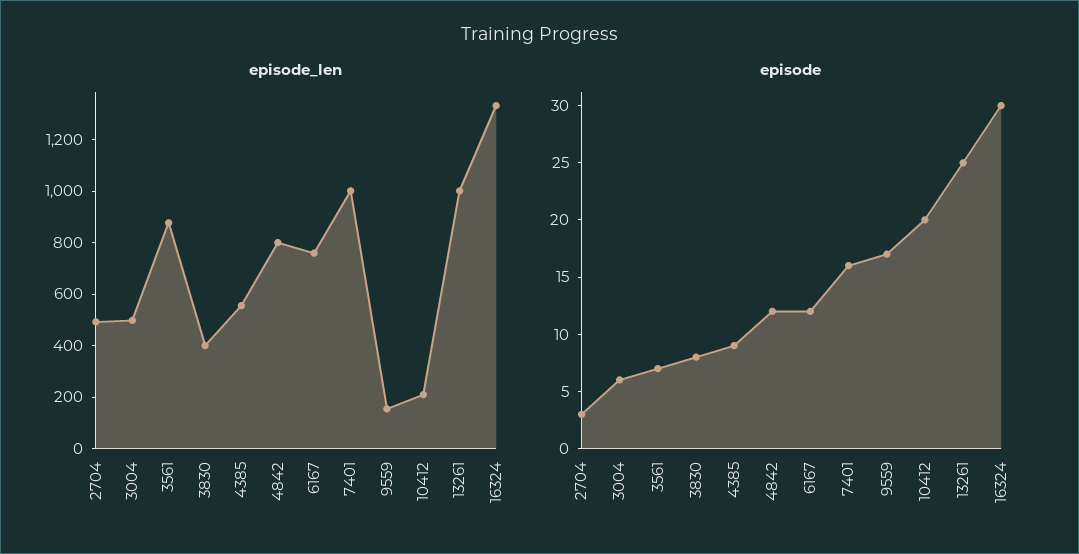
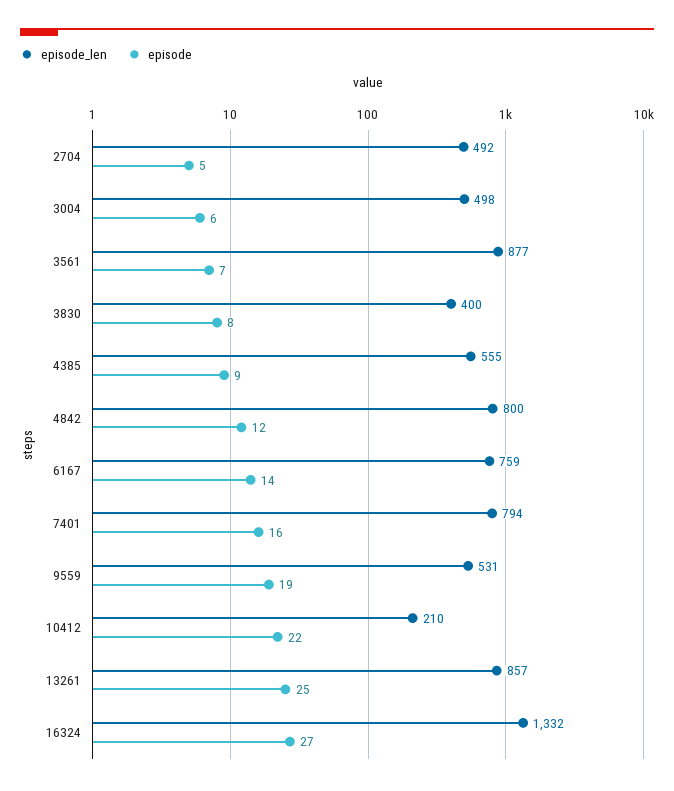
episode_len, 7401: 1000 -> 794
episode_len, 9559: 150 -> 531
episode_len, 13261: 1000 -> 857
episode, 2704: 3 -> 5
episode, 6167: 12 -> 14
episode, 9559: 17 -> 19
episode, 10412: 20 -> 22
episode, 16324: 30 -> 27

